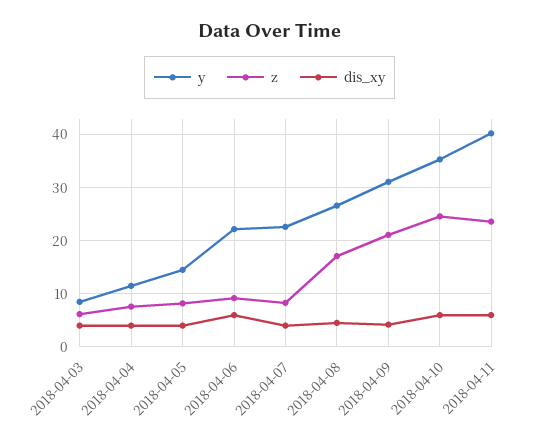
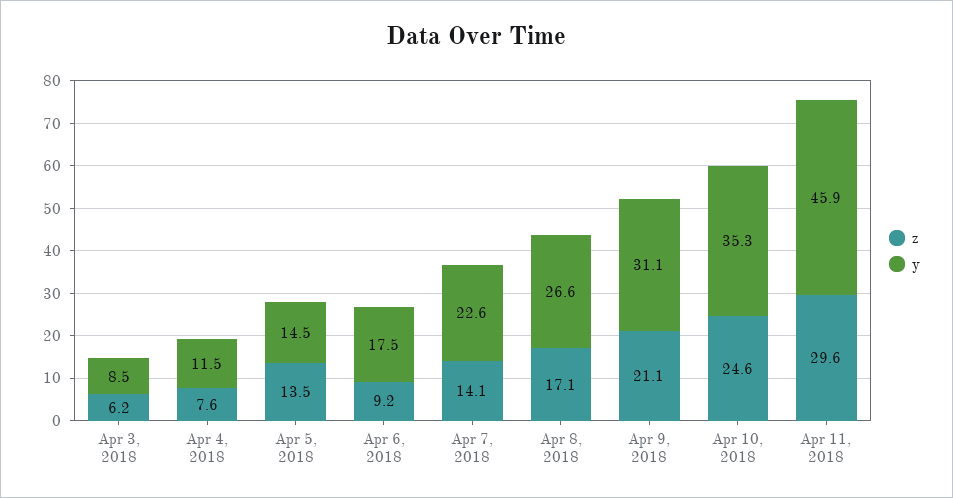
dis_xy, 2018-04-03: 4 -> none
dis_xy, 2018-04-04: 4 -> none
z, 2018-04-05: 8 -> 13.5
dis_xy, 2018-04-05: 4 -> none
y, 2018-04-06: 22 -> 17.5
dis_xy, 2018-04-06: 6 -> none
z, 2018-04-07: 8 -> 14.1
dis_xy, 2018-04-07: 4 -> none
dis_xy, 2018-04-08: 4 -> none
dis_xy, 2018-04-09: 4 -> none
dis_xy, 2018-04-10: 6 -> none
y, 2018-04-11: 40 -> 45.9
z, 2018-04-11: 24 -> 29.6
dis_xy, 2018-04-11: 6 -> none

